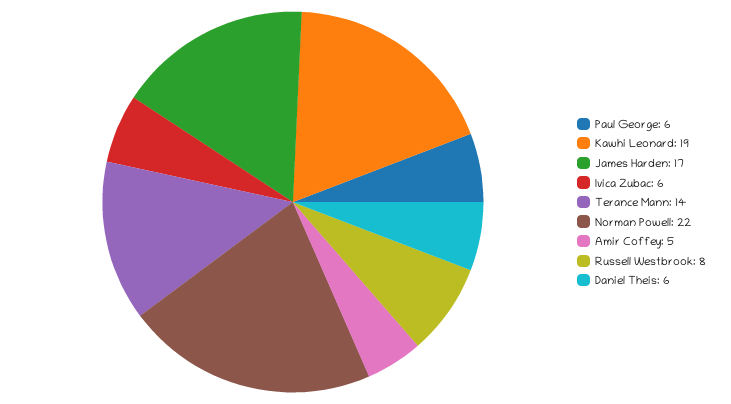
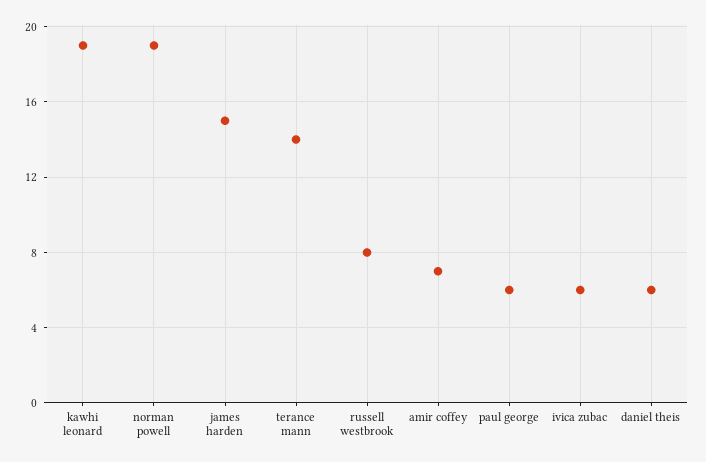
James Harden: 17 -> 15
Norman Powell: 22 -> 19
Amir Coffey: 5 -> 7

